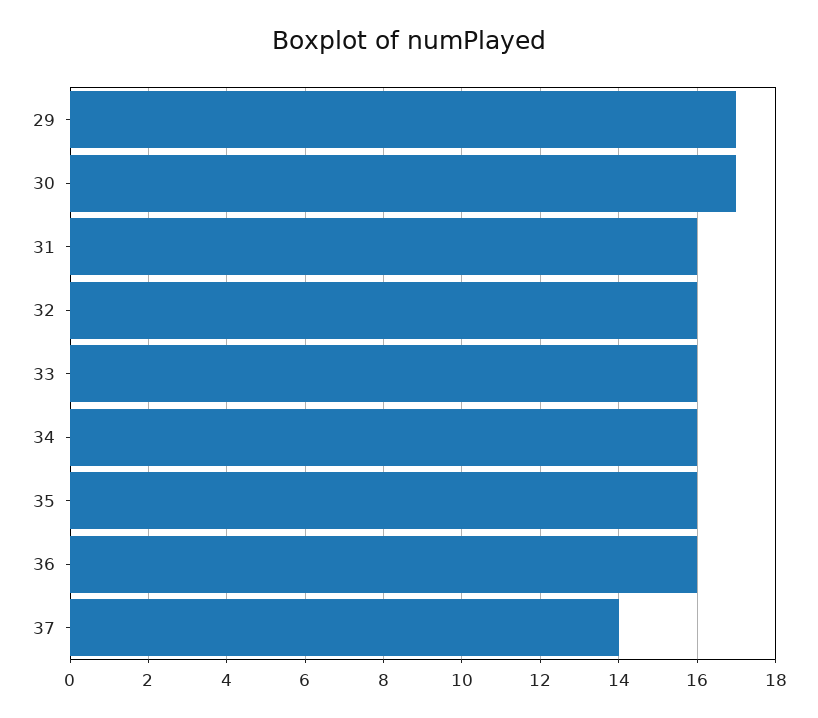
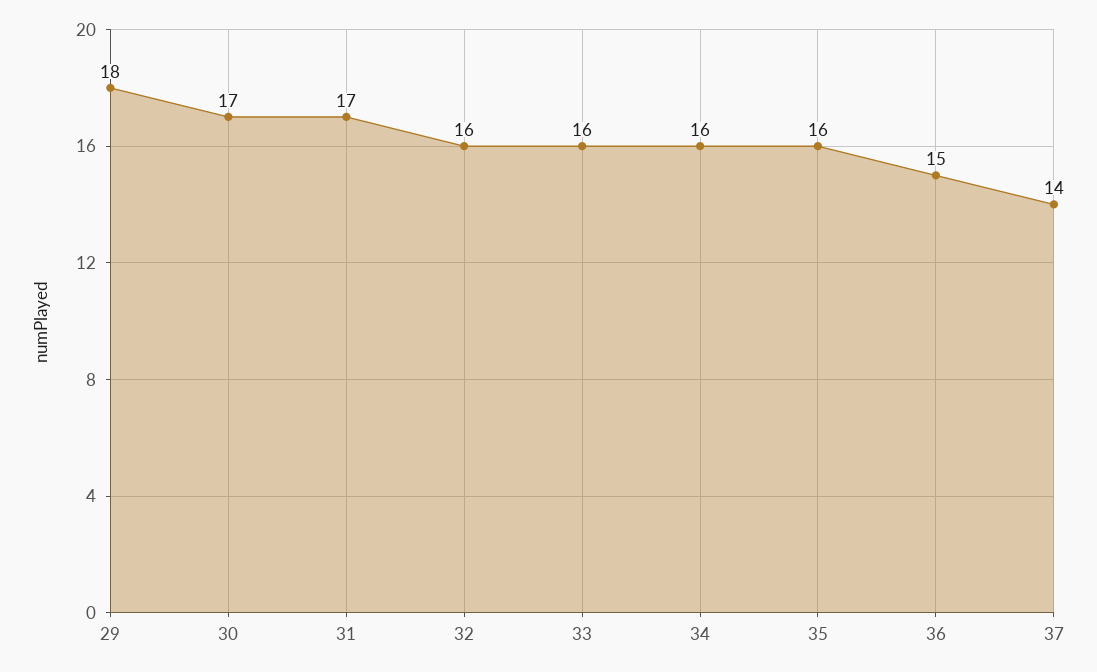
29: 17 -> 18
31: 16 -> 17
36: 16 -> 15

